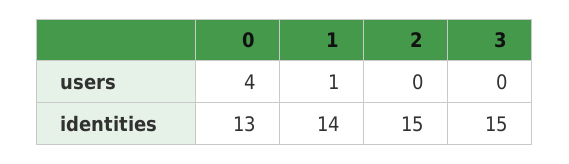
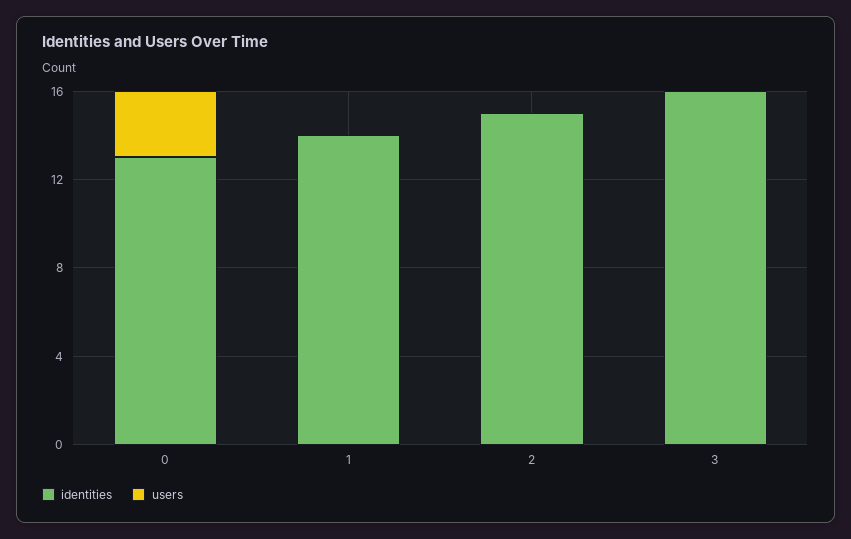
users, 0: 4 -> 3
users, 1: 1 -> 0
identities, 3: 15 -> 16

